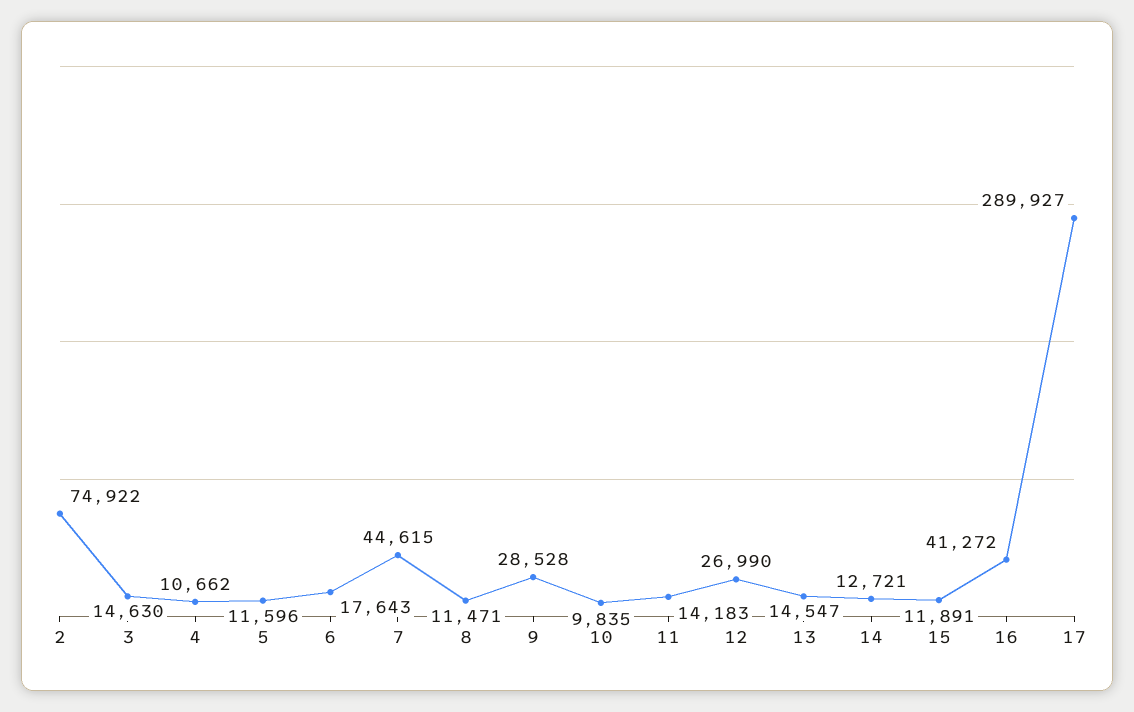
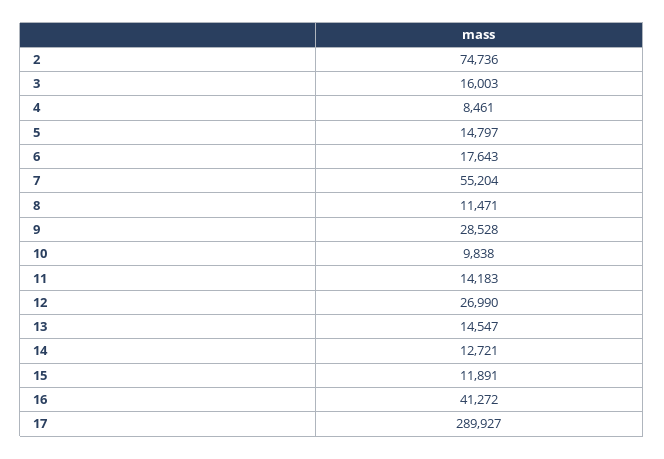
2: 74922 -> 74736
3: 14630 -> 16003
4: 10662 -> 8461
5: 11596 -> 14797
7: 44615 -> 55204
10: 9835 -> 9838

